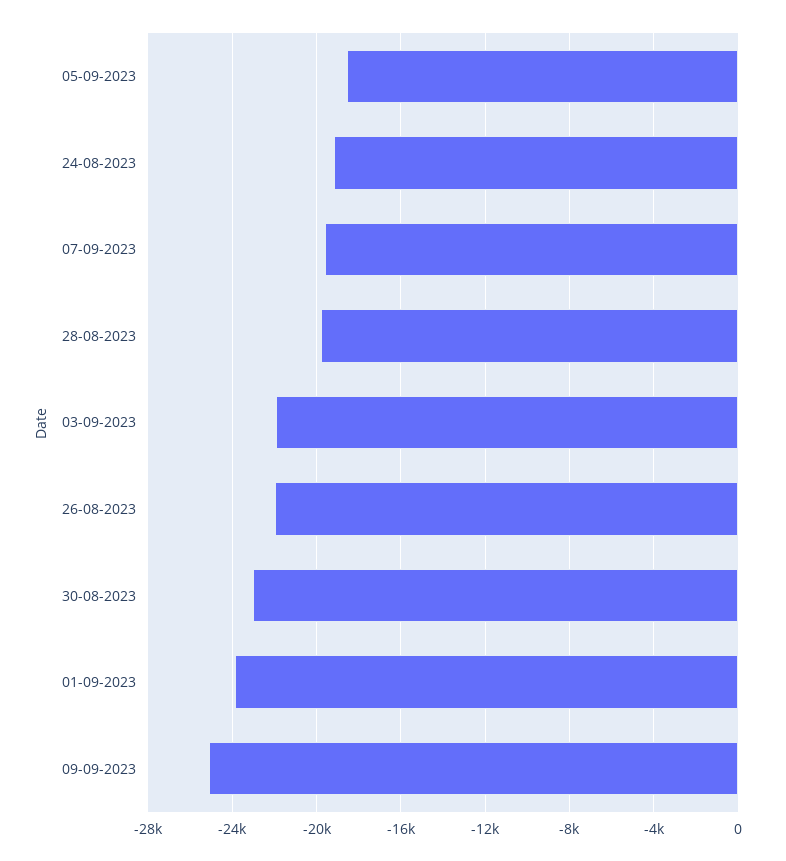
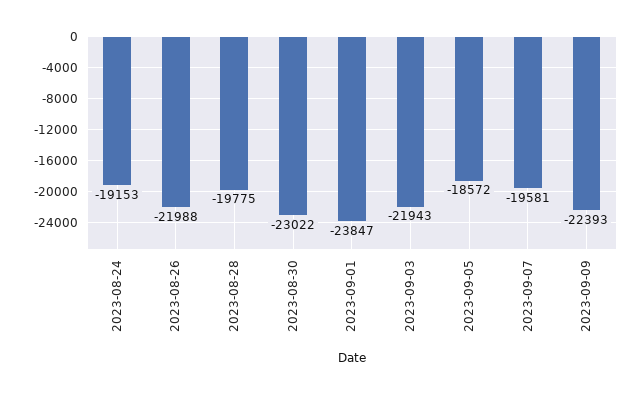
09-09-2023: -25000 -> -22393

